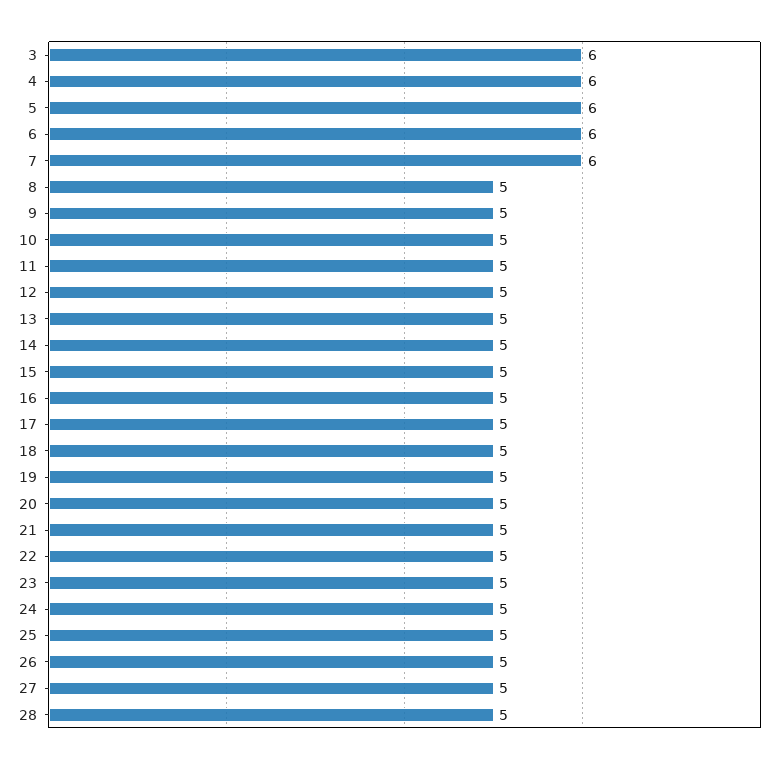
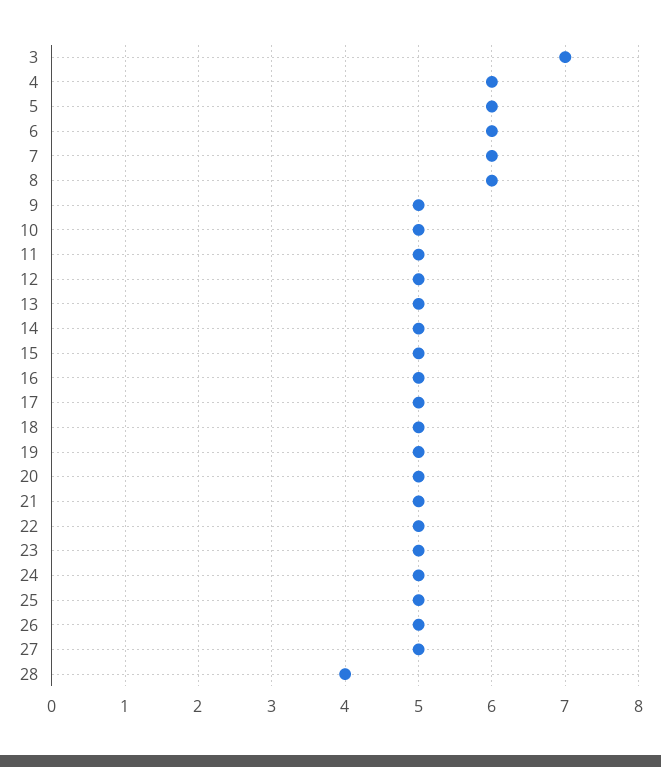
3: 6 -> 7
8: 5 -> 6
28: 5 -> 4

